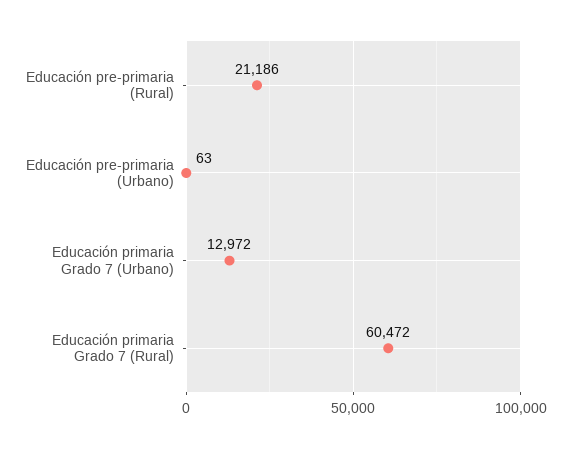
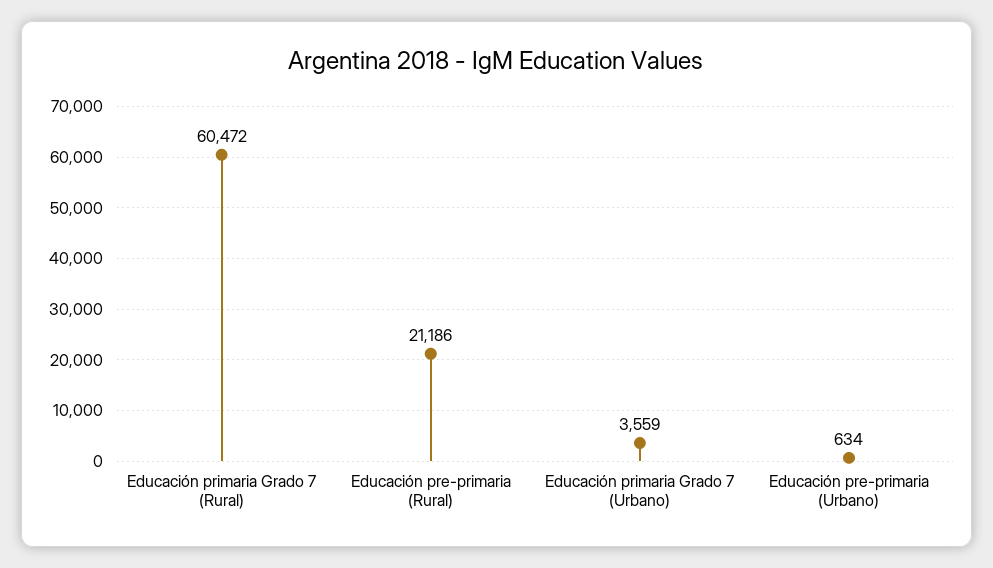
Educación pre-primaria (Urbano): 63 -> 634
Educación primaria Grado 7 (Urbano): 12972 -> 3559

